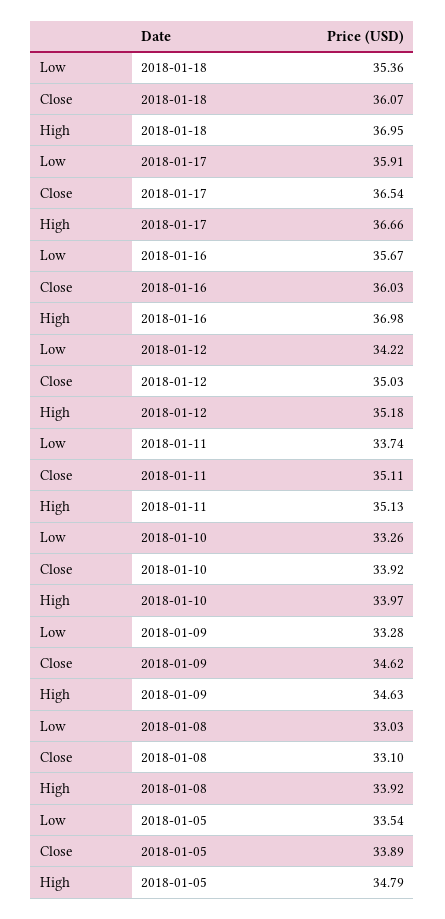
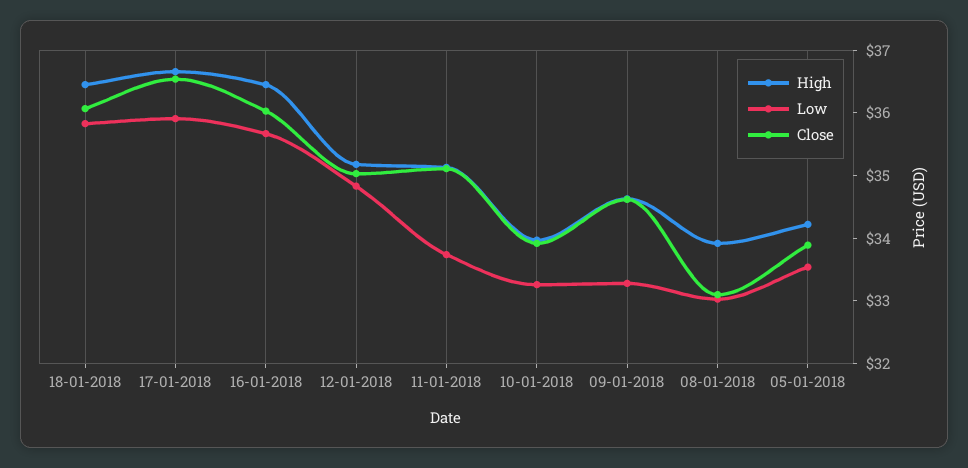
Low, 2018-01-18: 35.36 -> 35.8
High, 2018-01-18: 36.95 -> 36.4
High, 2018-01-16: 36.98 -> 36.4
Low, 2018-01-12: 34.22 -> 34.8
High, 2018-01-05: 34.79 -> 34.2

